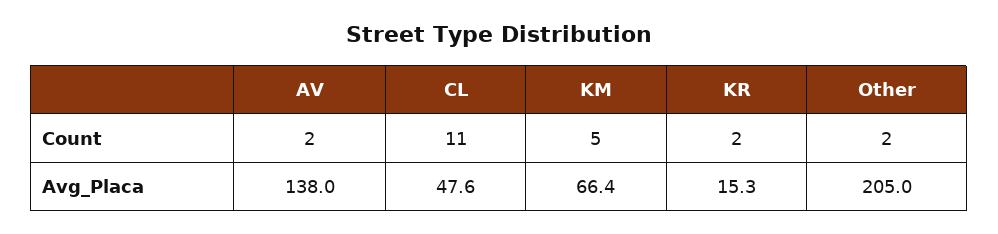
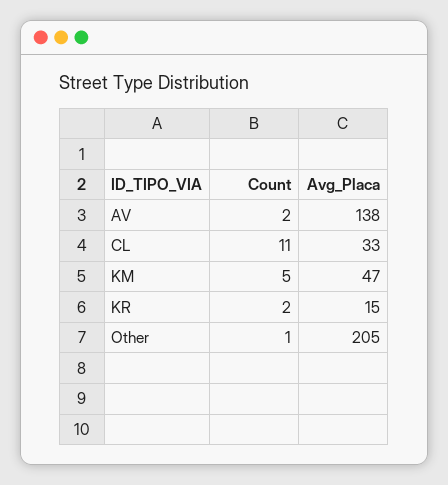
Other, Count: 2 -> 1
CL, Avg_Placa: 47.6 -> 33
KM, Avg_Placa: 66.4 -> 47

